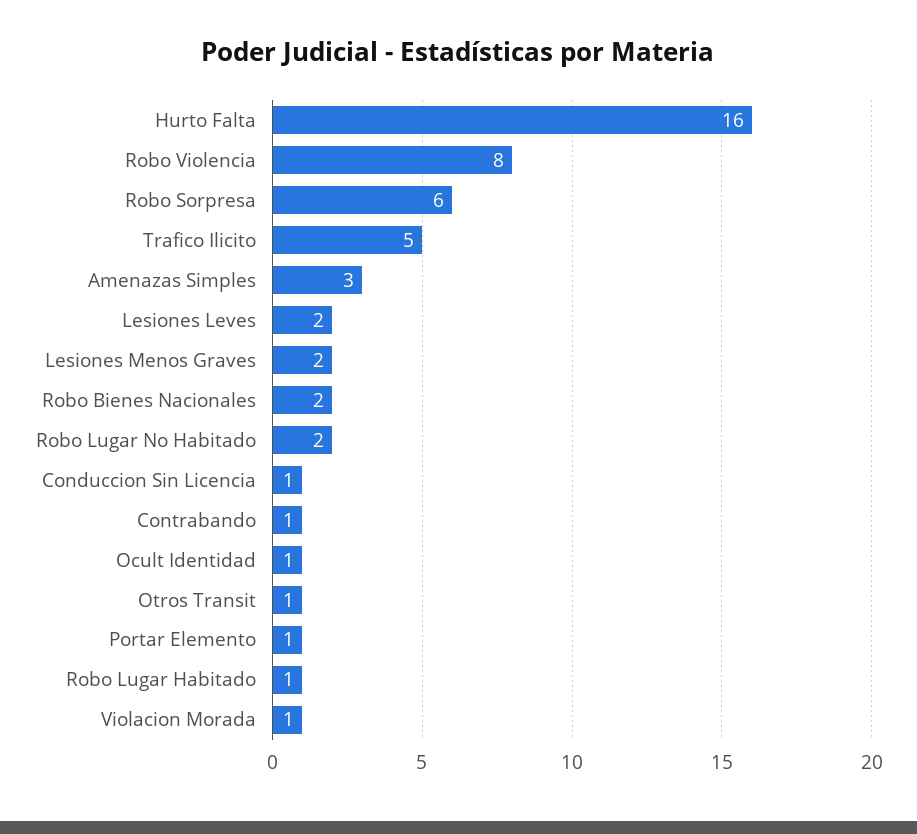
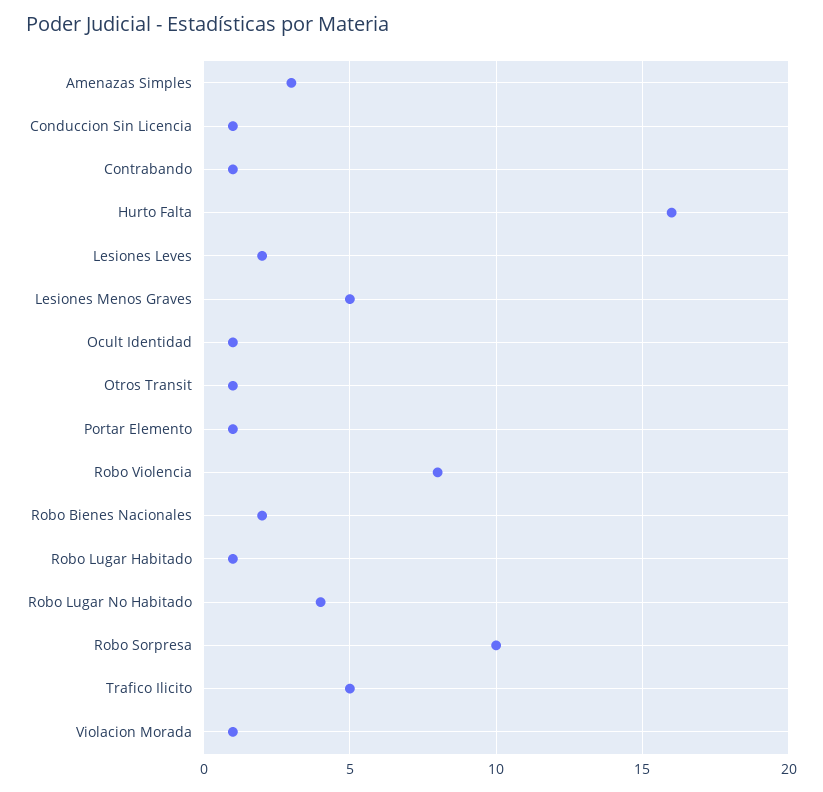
Robo Sorpresa: 6 -> 10
Lesiones Menos Graves: 2 -> 5
Robo Lugar No Habitado: 2 -> 4

